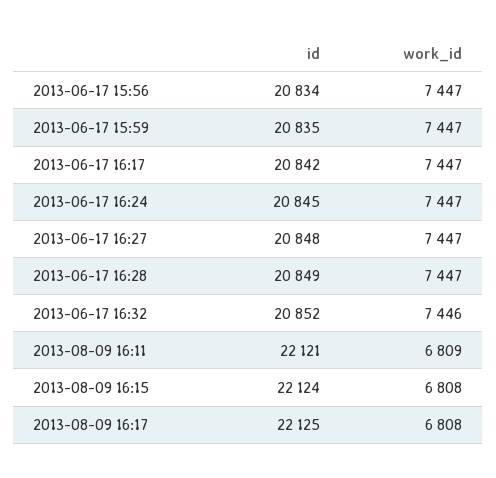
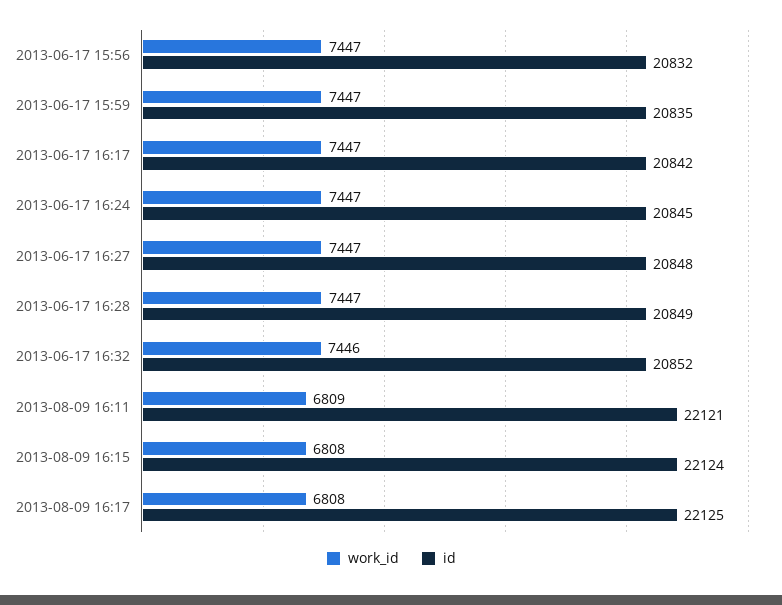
id, 2013-06-17 15:56: 20834 -> 20832

